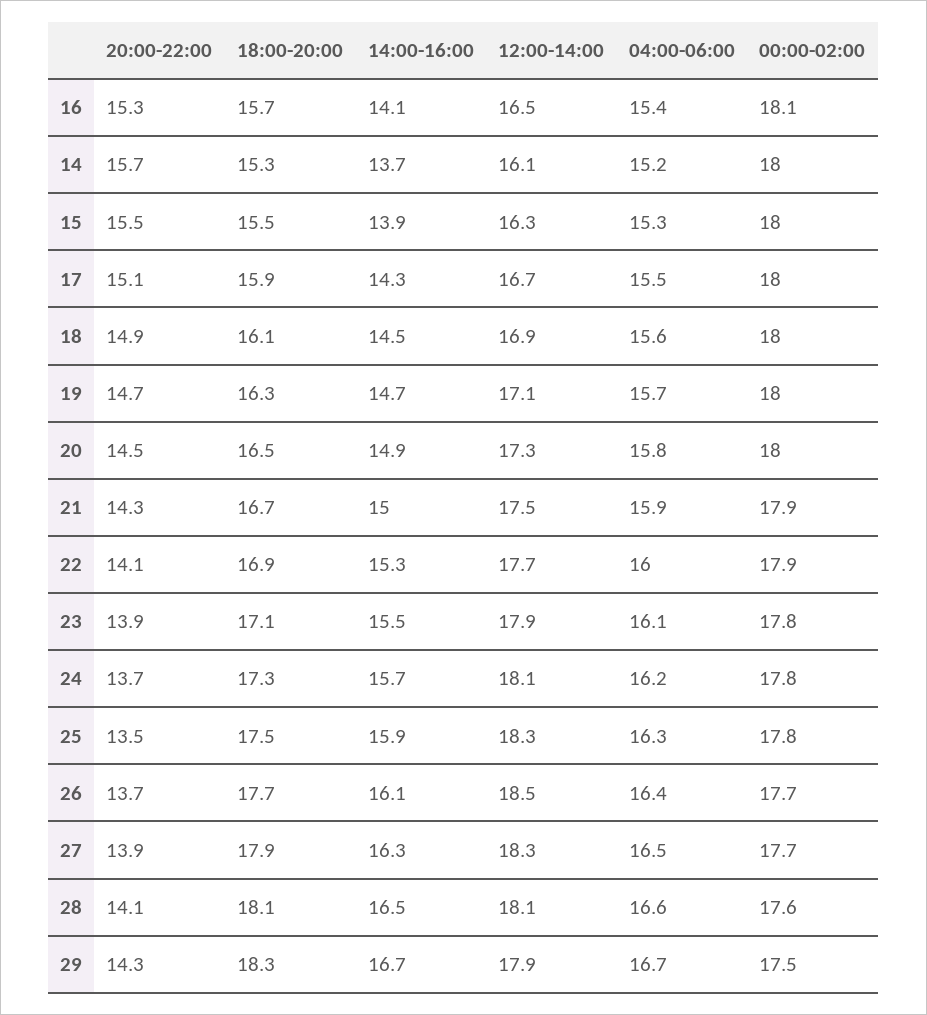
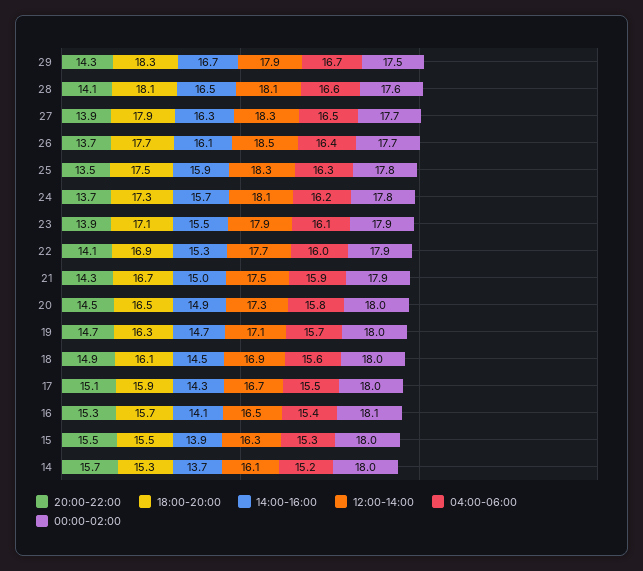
00:00-02:00, 23: 17.8 -> 17.9

